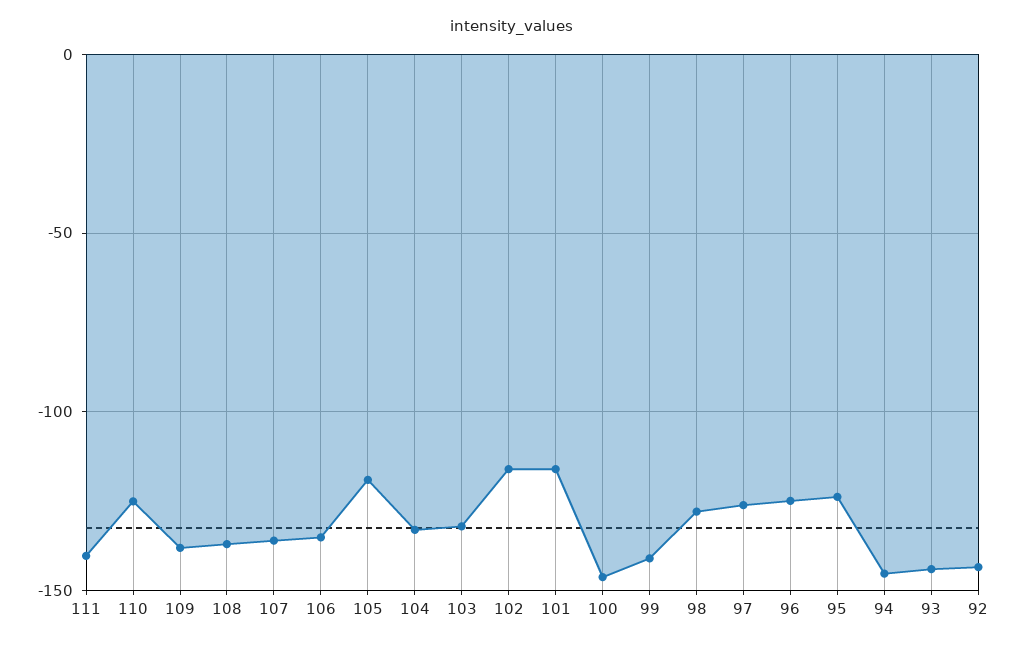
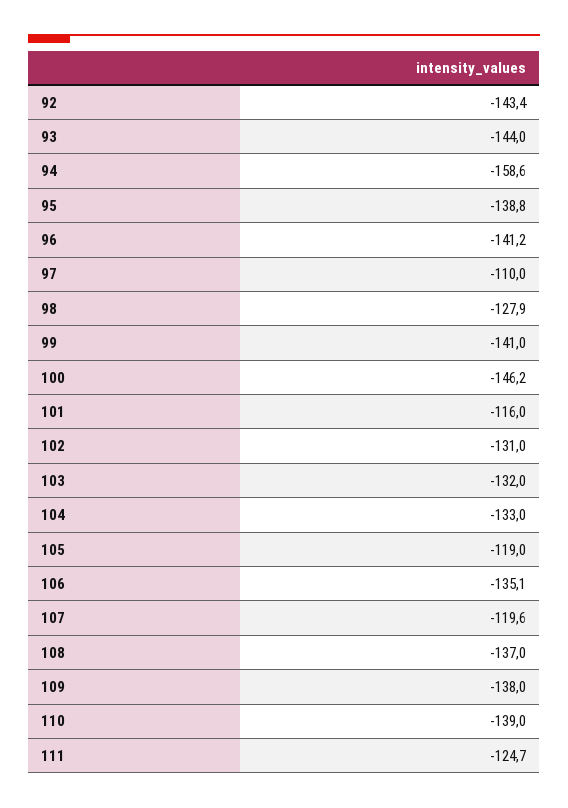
111: -140 -> -124.7
110: -125 -> -139
107: -135 -> -119.6
102: -115 -> -131
97: -125 -> -110
96: -125 -> -141.2
95: -125 -> -138.8
94: -145 -> -158.6

